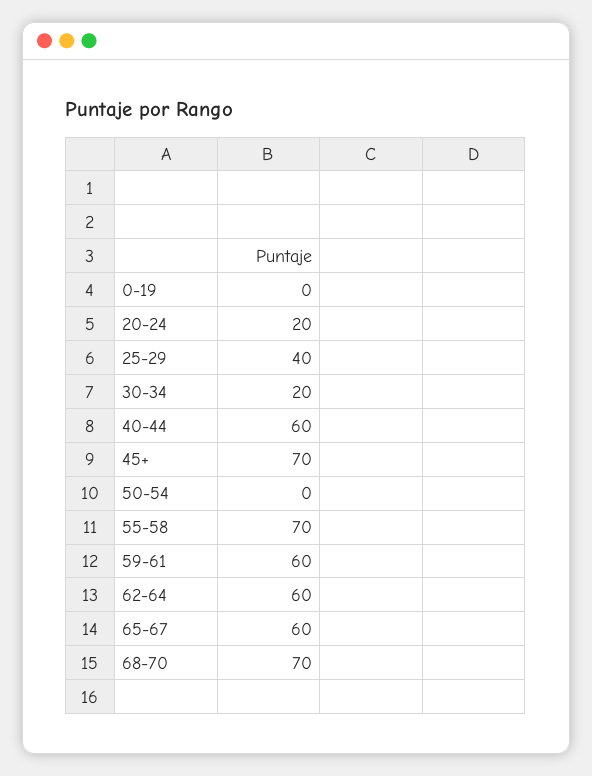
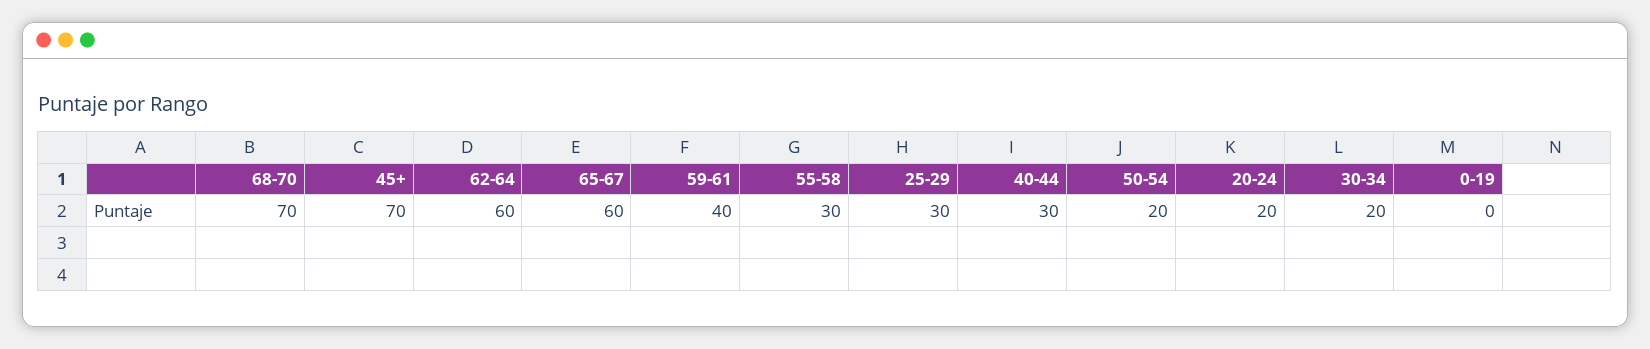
25-29: 40 -> 30
40-44: 60 -> 30
50-54: 0 -> 20
55-58: 70 -> 30
59-61: 60 -> 40

